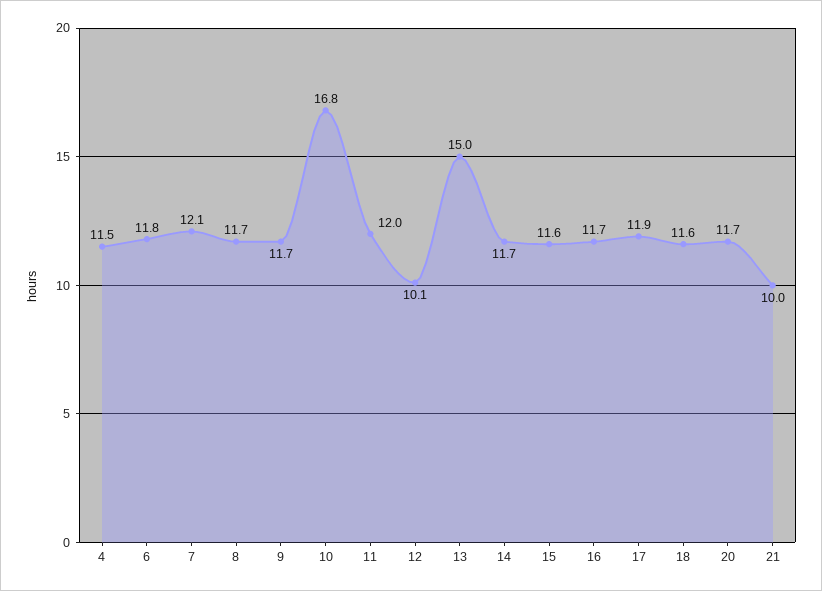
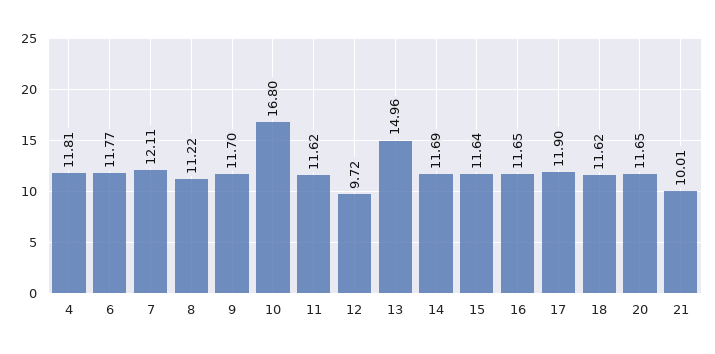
4: 11.5 -> 11.81
8: 11.7 -> 11.22
11: 12 -> 11.62
12: 10.1 -> 9.72

